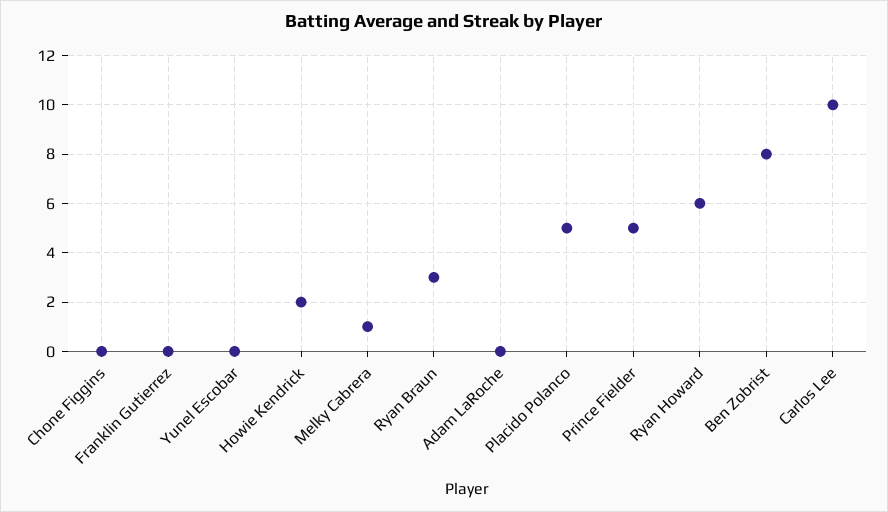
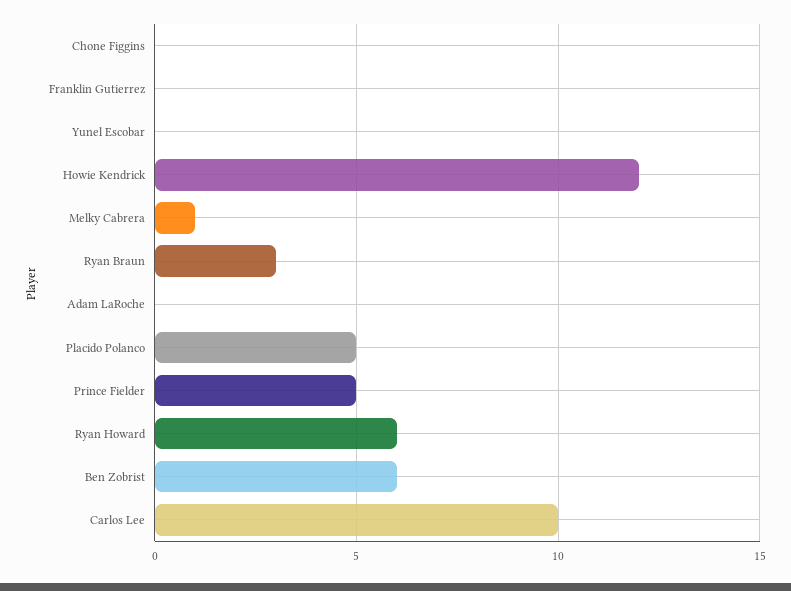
Howie Kendrick: 2 -> 12
Ben Zobrist: 8 -> 6

